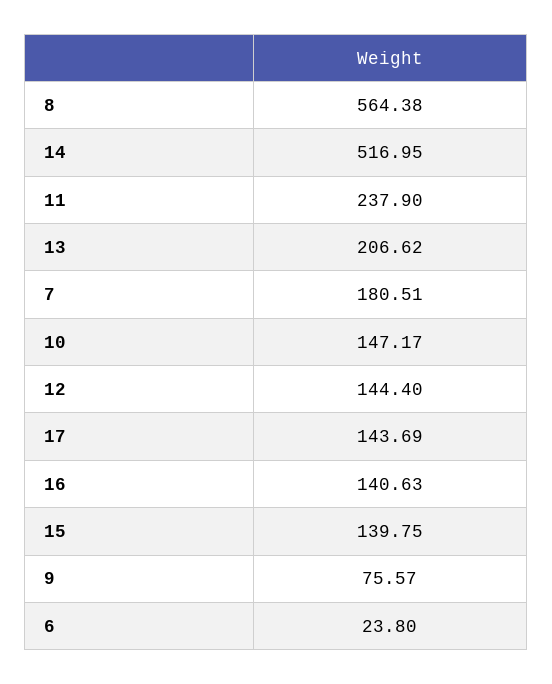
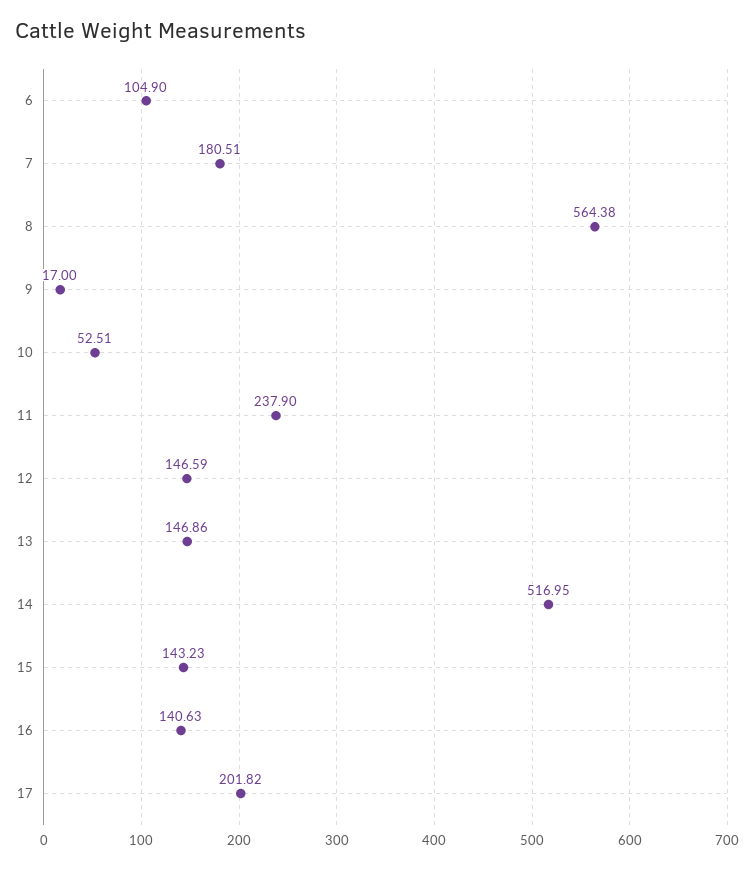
13: 206.62 -> 146.86
10: 147.17 -> 52.51
12: 144.4 -> 146.59
17: 143.69 -> 201.82
15: 139.75 -> 143.23
9: 75.57 -> 17
6: 23.8 -> 104.9

